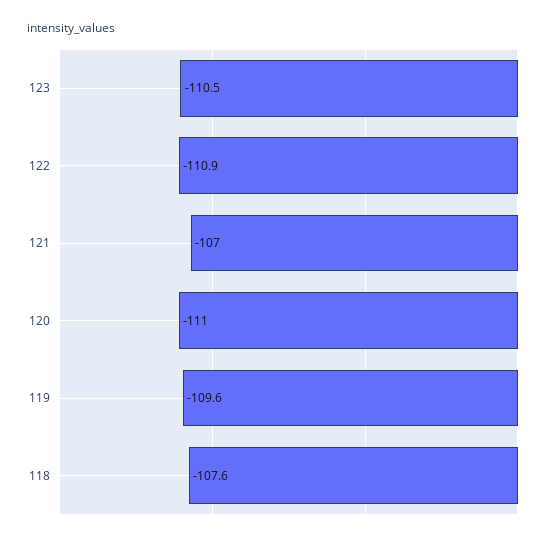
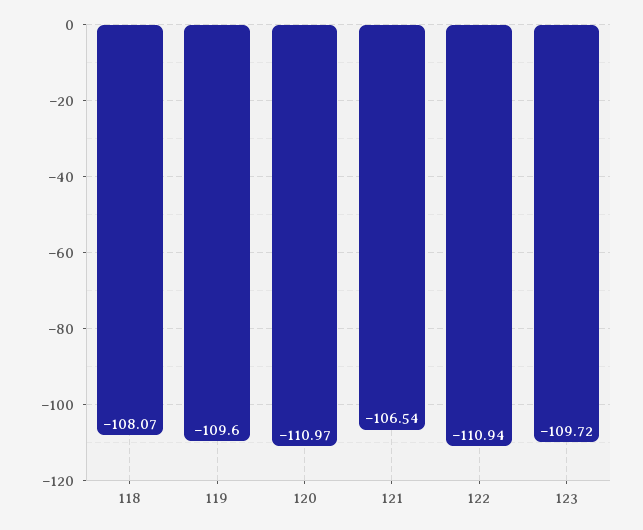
123: -110.5 -> -109.72
121: -107 -> -106.54
118: -107.6 -> -108.07

